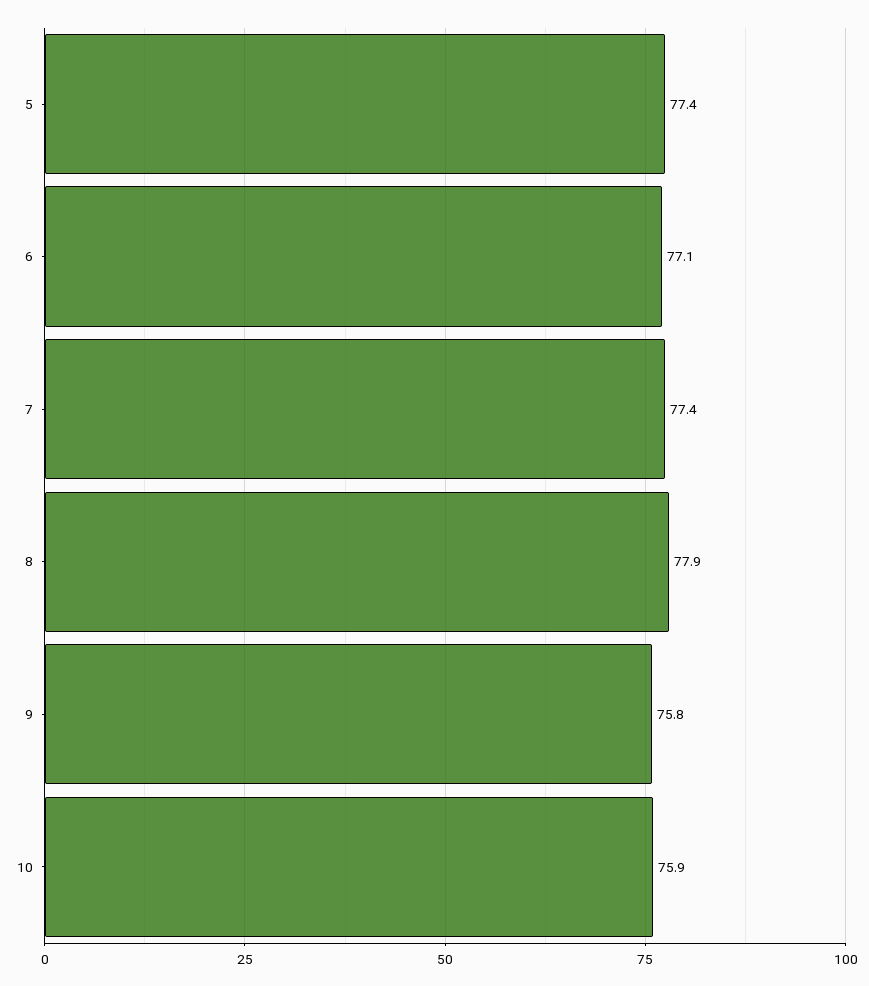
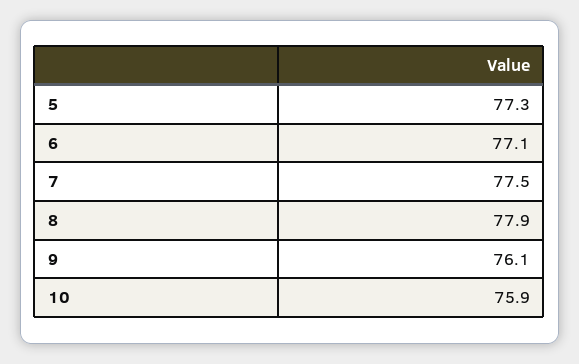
5: 77.4 -> 77.3
7: 77.4 -> 77.5
9: 75.8 -> 76.1

